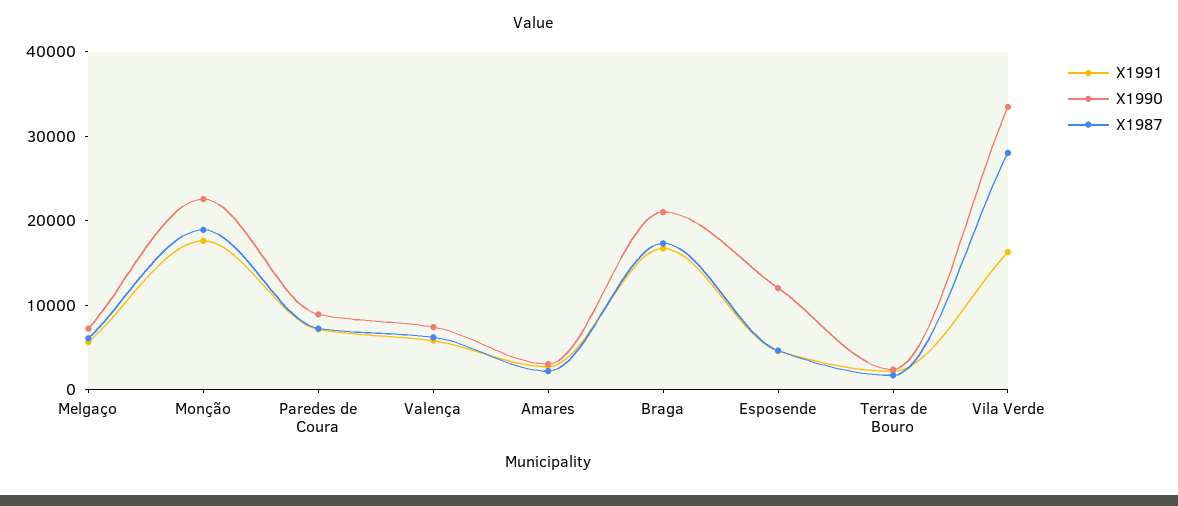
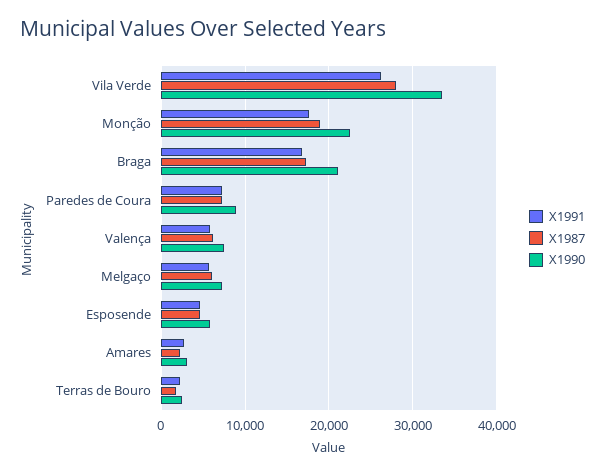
X1990, Esposende: 12000 -> 6000
X1991, Vila Verde: 16000 -> 26000

